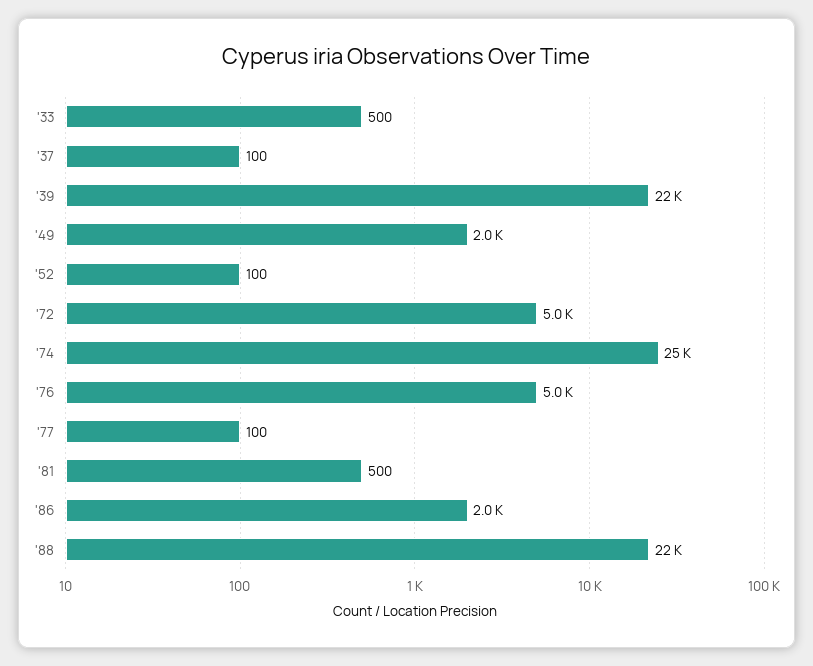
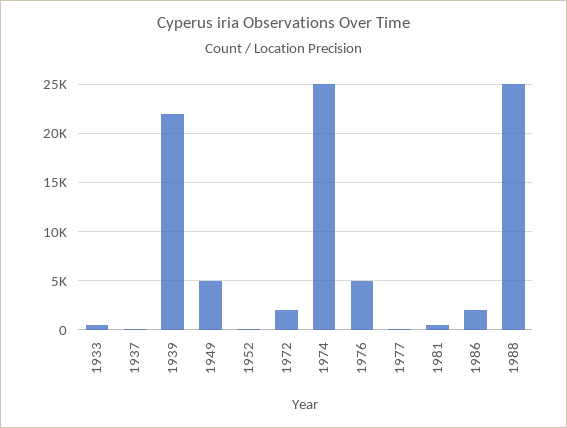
'49: 2000 -> 5000
'72: 5000 -> 2000
'88: 22000 -> 25000

